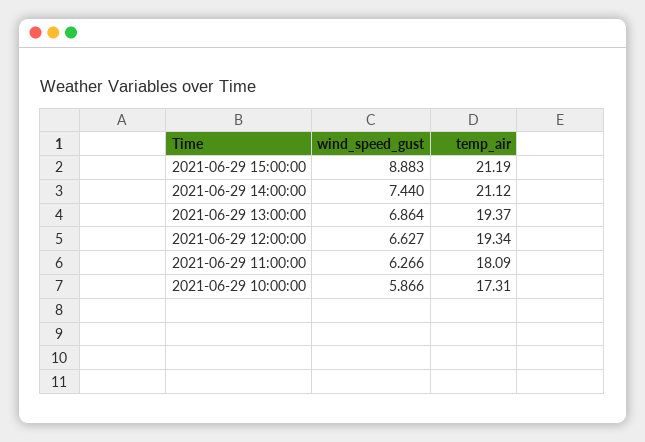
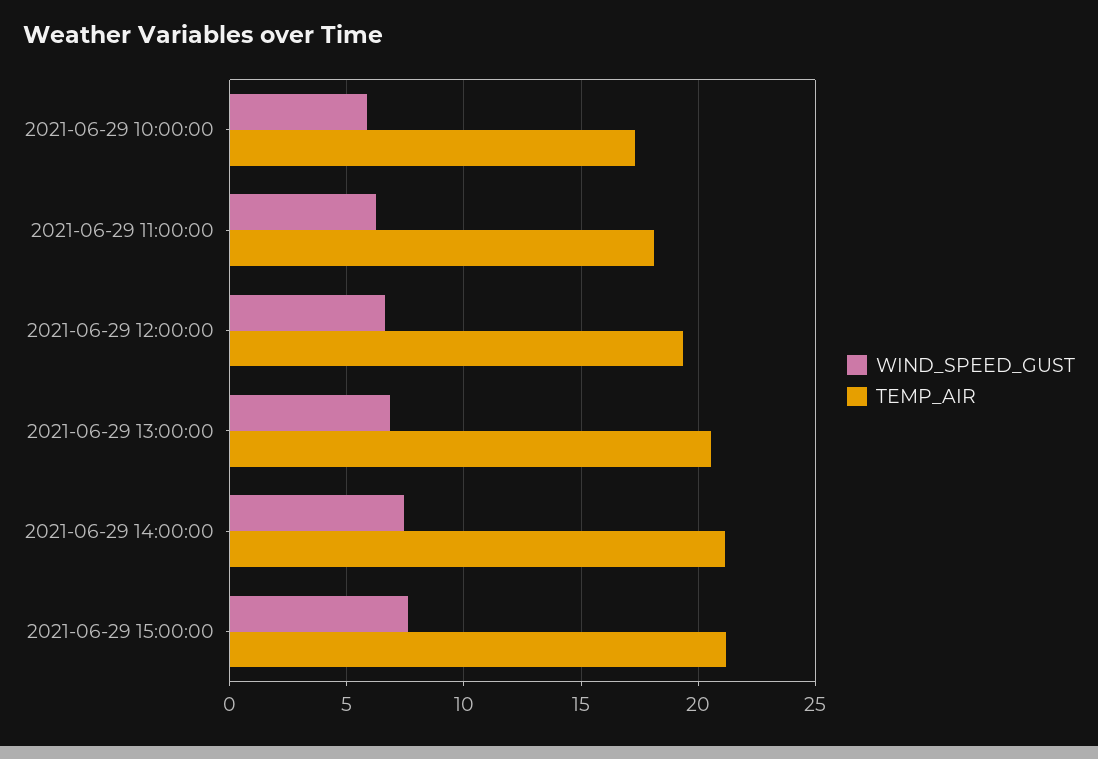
wind_speed_gust, 2021-06-29 15:00:00: 8.883 -> 7.5
temp_air, 2021-06-29 13:00:00: 19.37 -> 20.5

